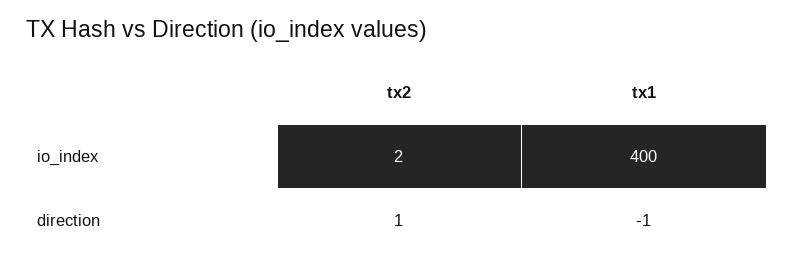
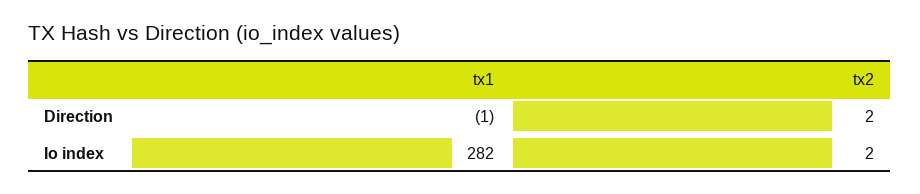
tx1, io_index: 400 -> 282
tx2, direction: 1 -> 2

